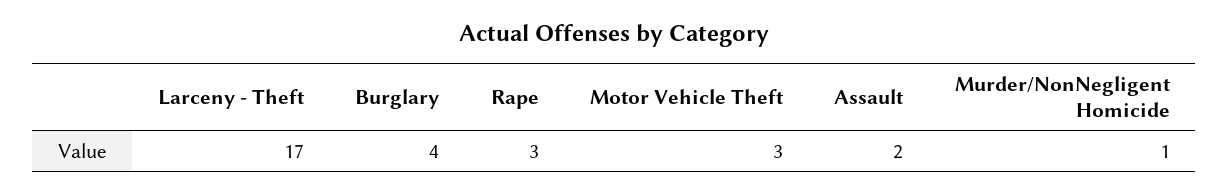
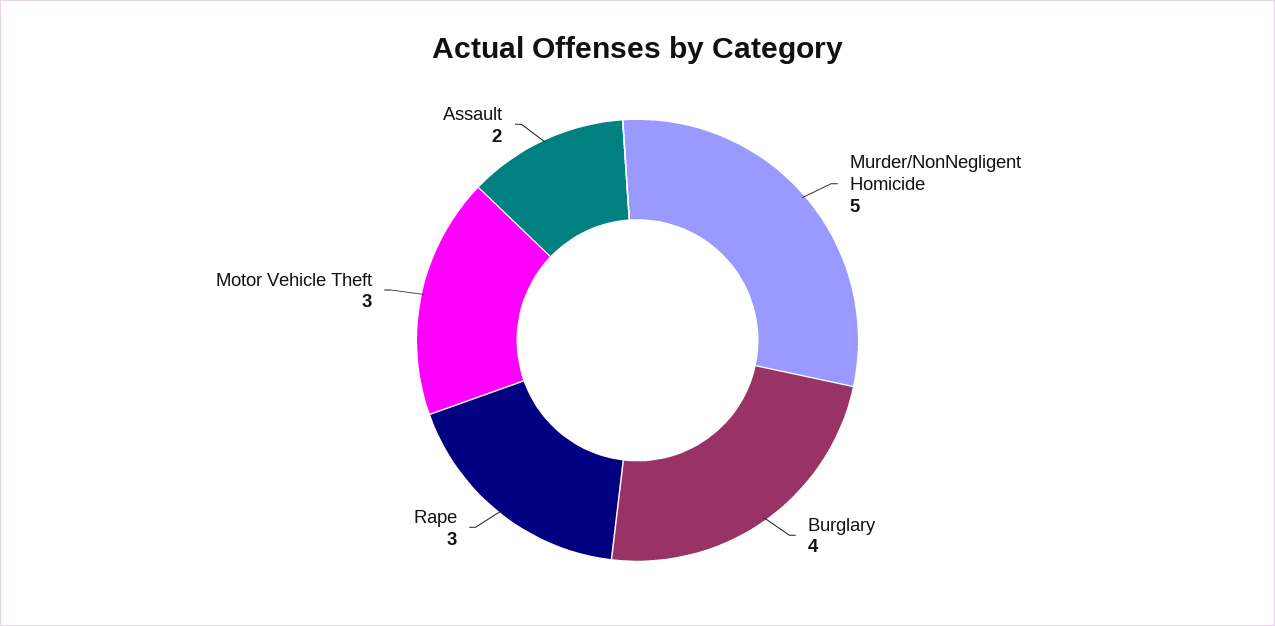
Larceny - Theft: 17 -> none
Murder/NonNegligent Homicide: 1 -> 5

